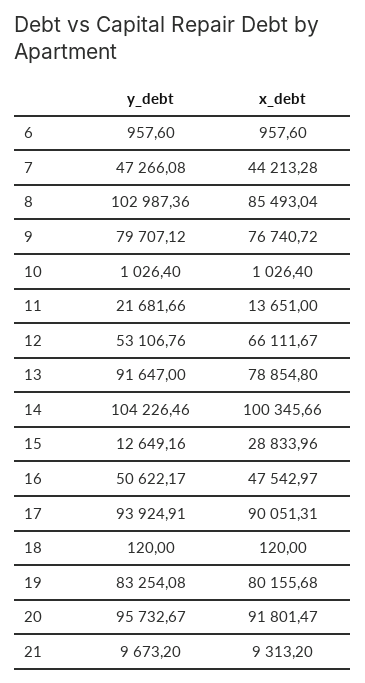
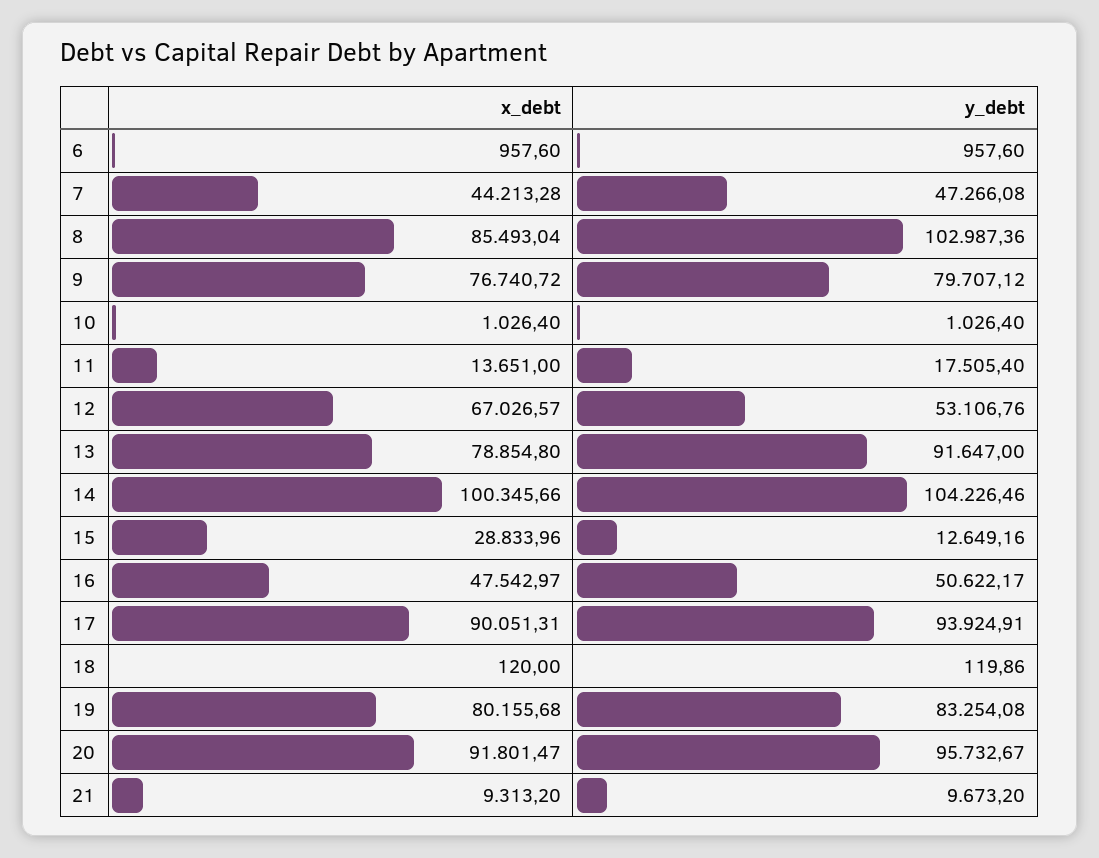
y_debt, 11: 21681.66 -> 17505.4
x_debt, 12: 66111.67 -> 67026.57
y_debt, 18: 120 -> 119.86

